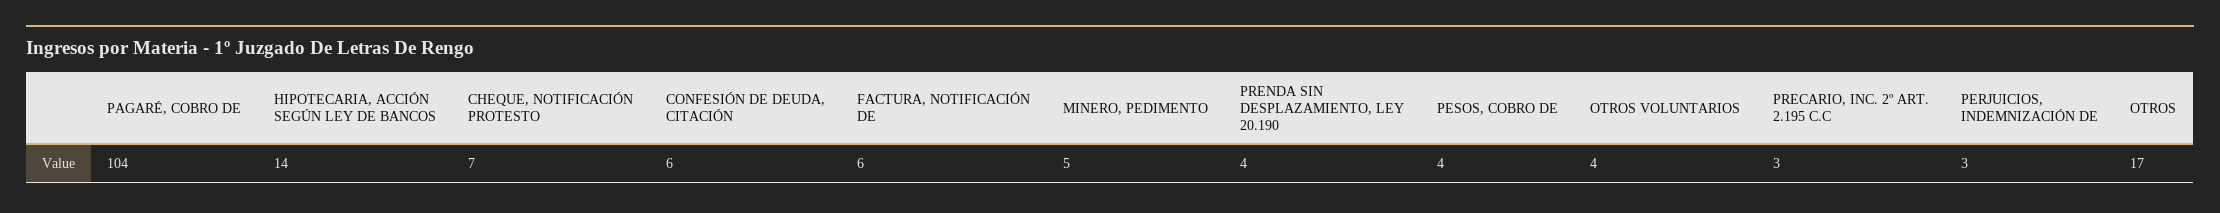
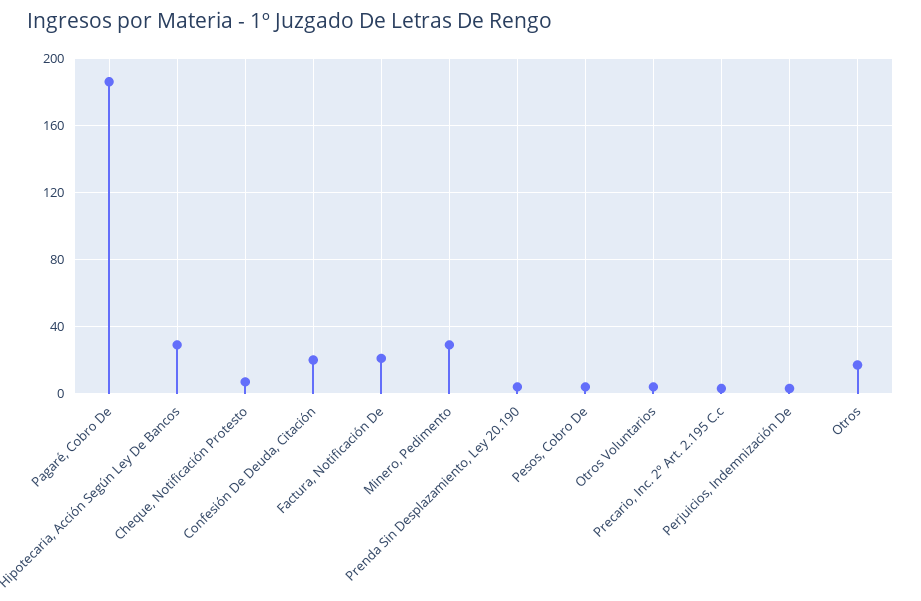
PAGARÉ, COBRO DE: 104 -> 185
HIPOTECARIA, ACCIÓN SEGÚN LEY DE BANCOS: 14 -> 30
CONFESIÓN DE DEUDA, CITACIÓN: 6 -> 20
FACTURA, NOTIFICACIÓN DE: 6 -> 20
MINERO, PEDIMENTO: 5 -> 30

